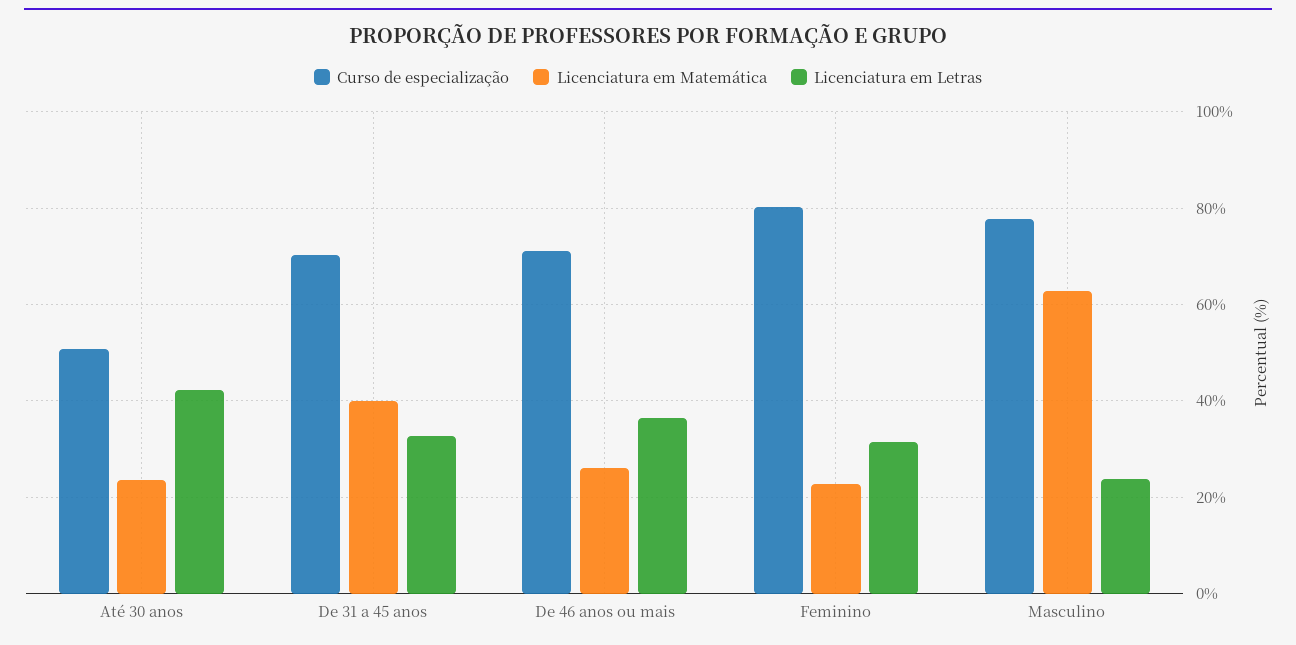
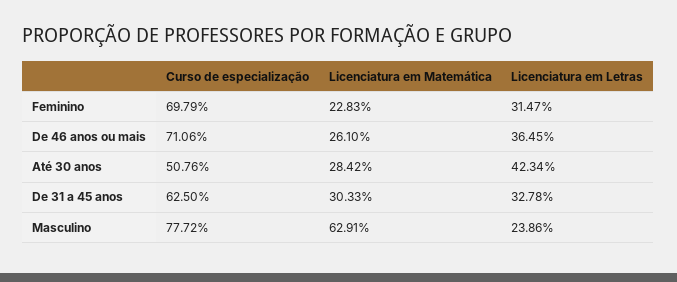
Licenciatura em Matemática, Até 30 anos: 24 -> 28.42
Curso de especialização, De 31 a 45 anos: 70 -> 62.5
Licenciatura em Matemática, De 31 a 45 anos: 40 -> 30.33
Curso de especialização, Feminino: 80 -> 69.79

